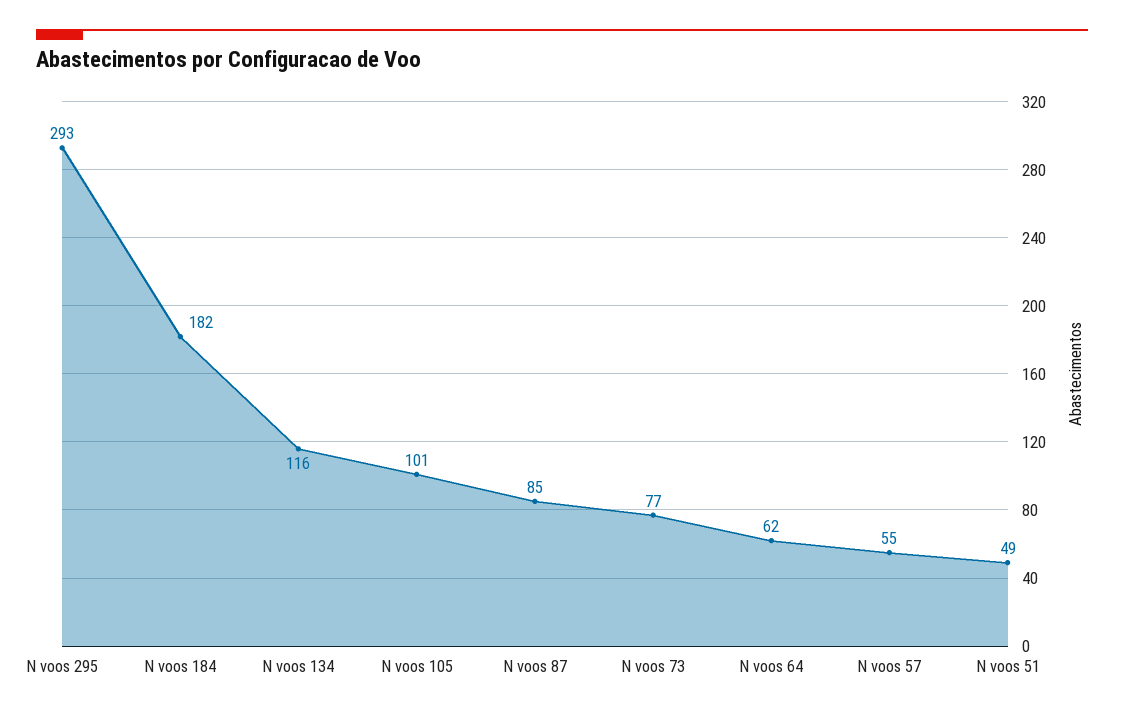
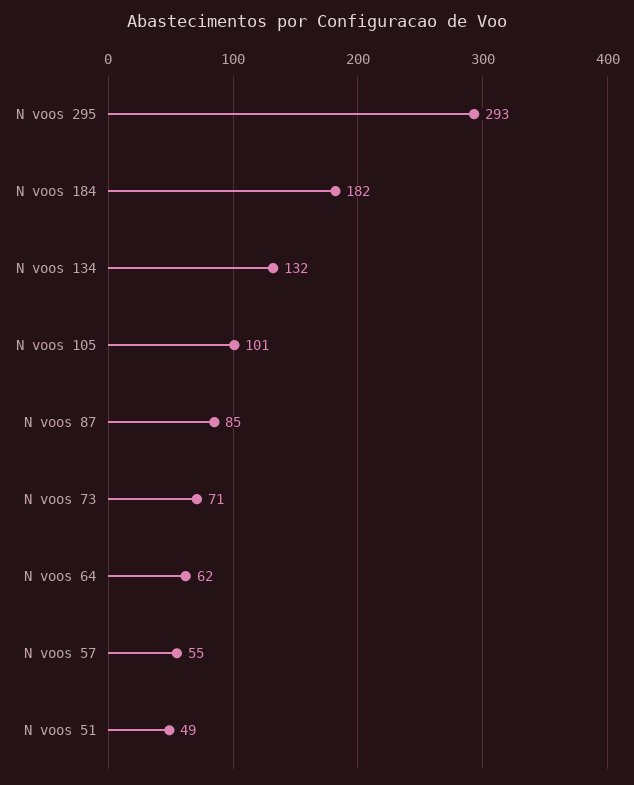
N voos 134: 116 -> 132
N voos 73: 77 -> 71

